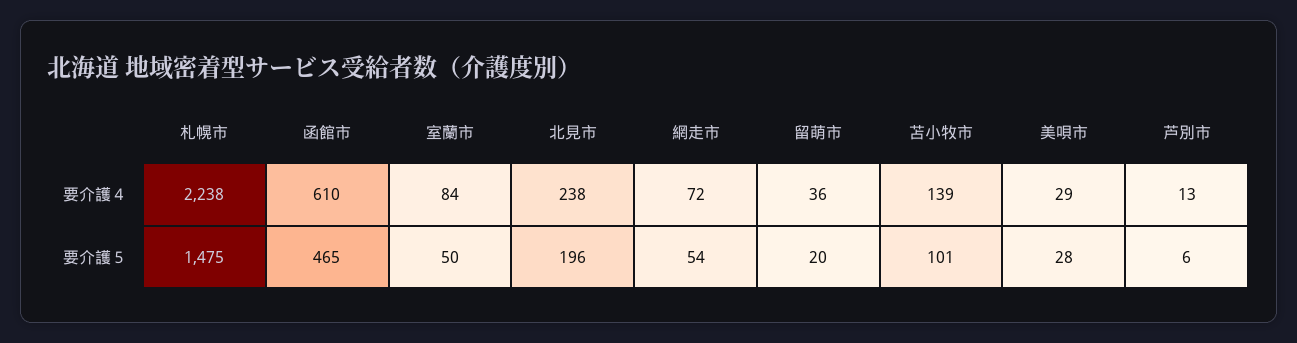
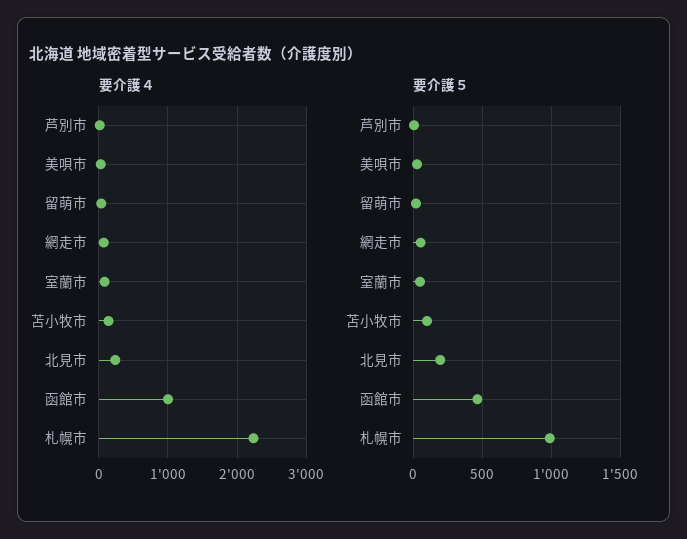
要介護４, 函館市: 610 -> 1000
要介護５, 札幌市: 1475 -> 1000

